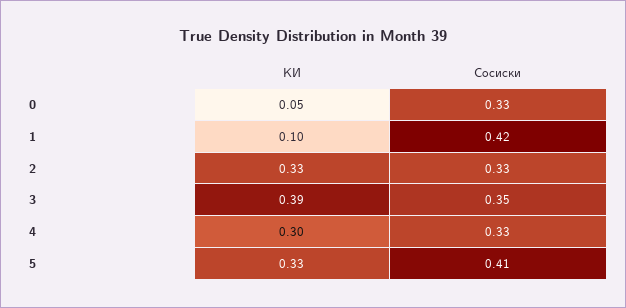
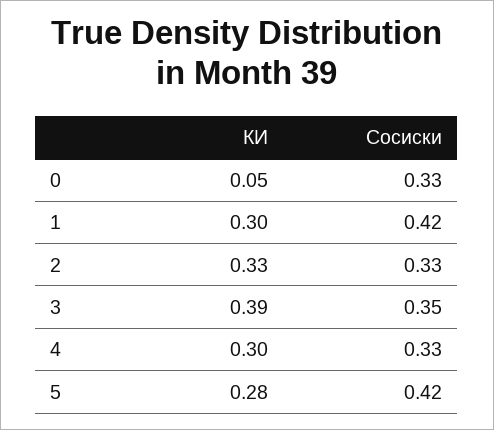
КИ, 1: 0.1 -> 0.3
КИ, 5: 0.33 -> 0.28
Сосиски, 5: 0.41 -> 0.42

